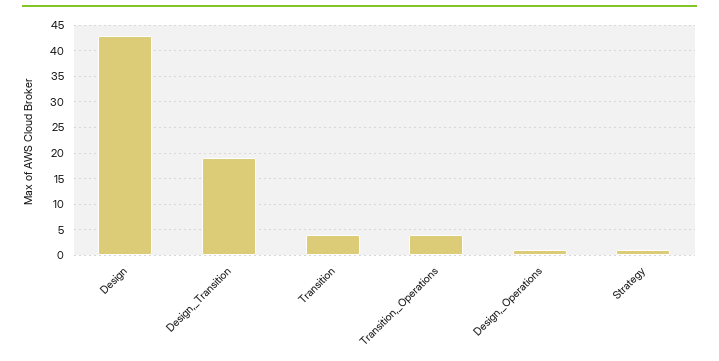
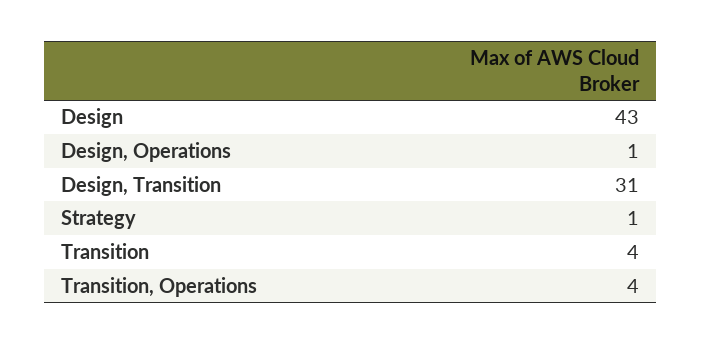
Design,_Transition: 20 -> 31

